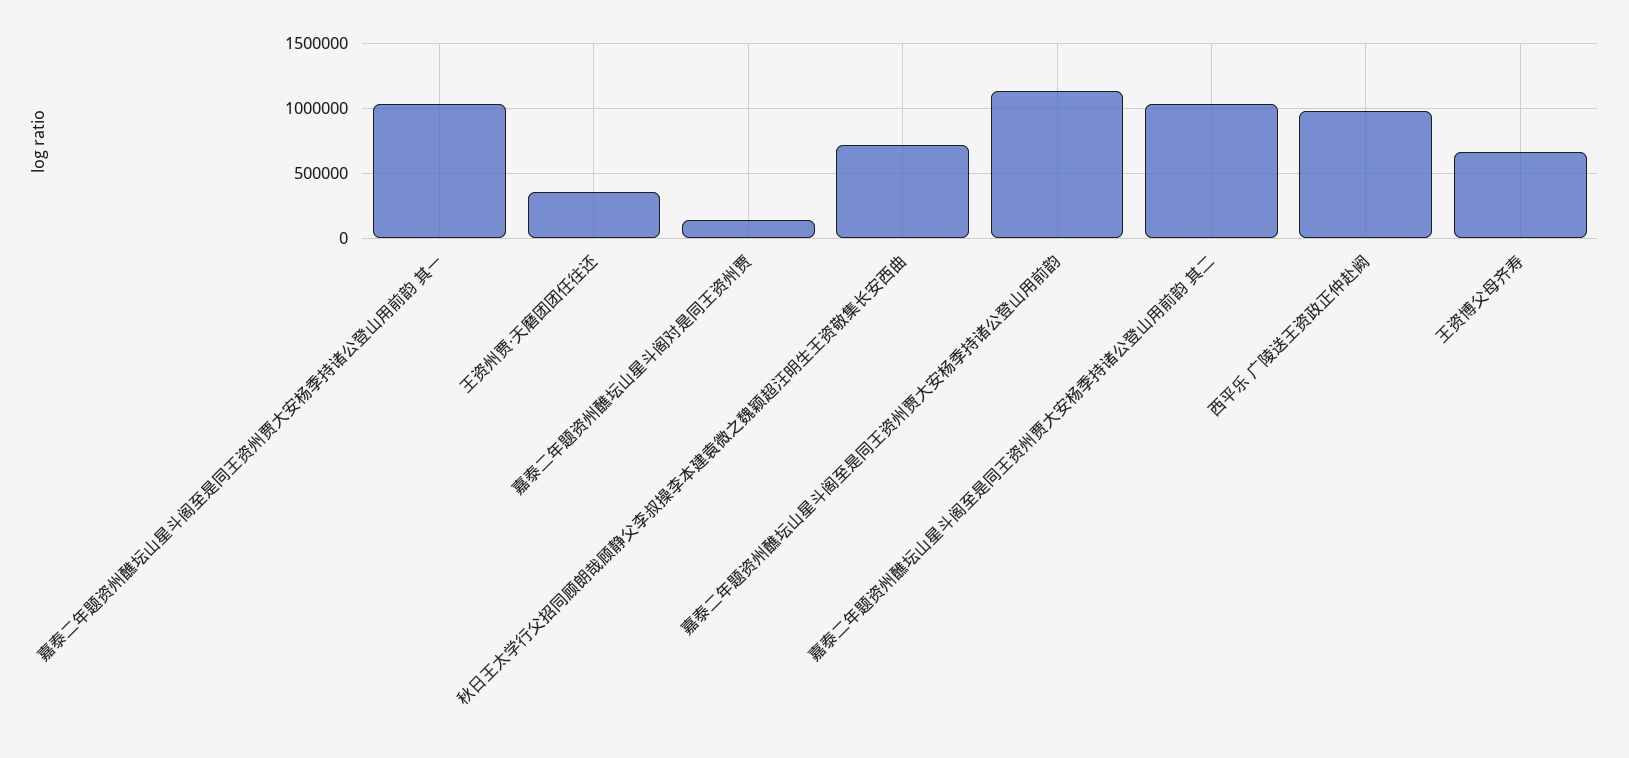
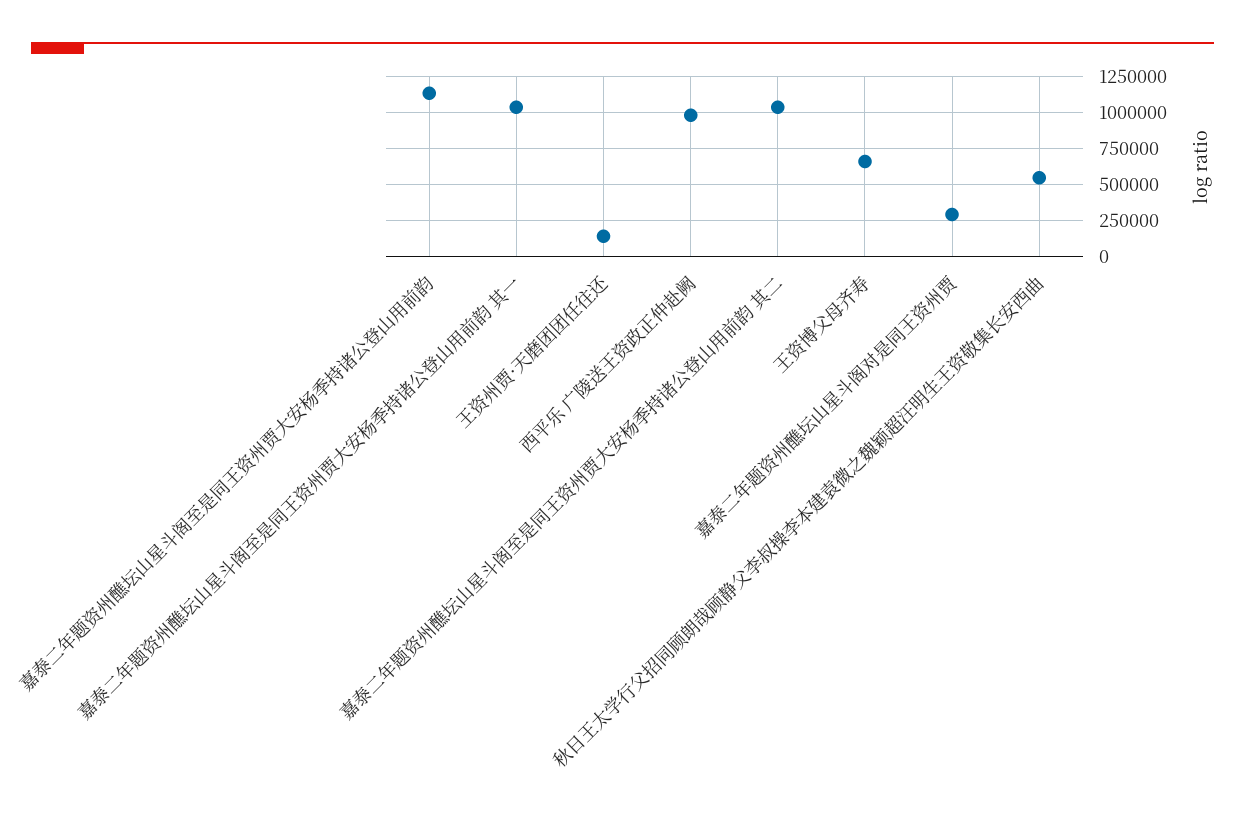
王资州贾·天磨团团任往还: 350000 -> 150000
嘉泰二年题资州醮坛山星斗阁对是同王资州贾: 150000 -> 300000
秋日王太学行父招同顾朗哉顾静父李叔操李本建袁微之魏颖超汪明生王资敬集长安西曲: 700000 -> 550000

